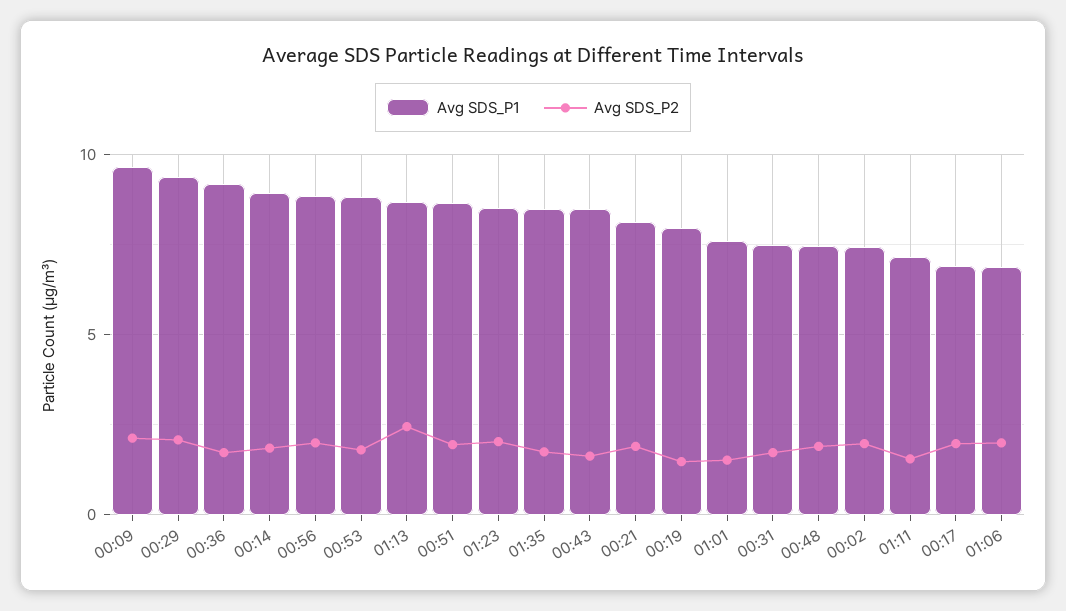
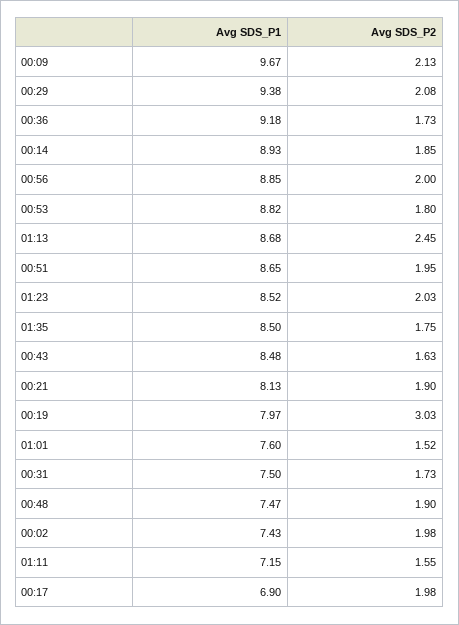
Avg SDS_P2, 00:19: 1.5 -> 3.03
Avg SDS_P1, 01:06: 7 -> none
Avg SDS_P2, 01:06: 2 -> none

